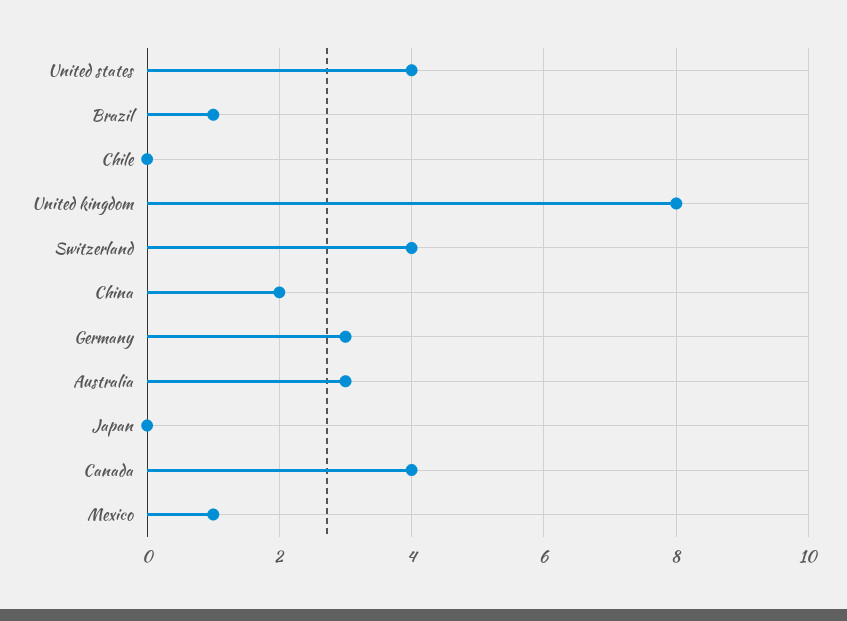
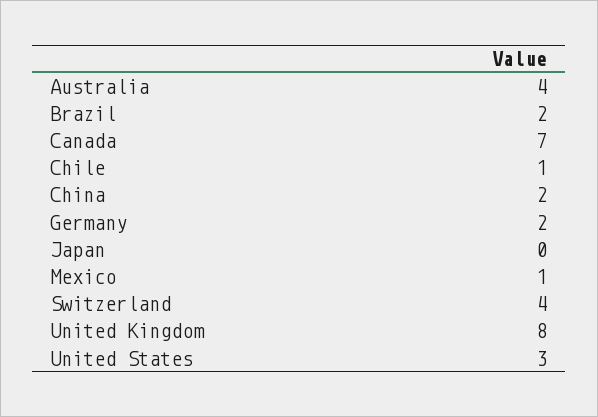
United states: 4 -> 3
Brazil: 1 -> 2
Chile: 0 -> 1
Germany: 3 -> 2
Australia: 3 -> 4
Canada: 4 -> 7

